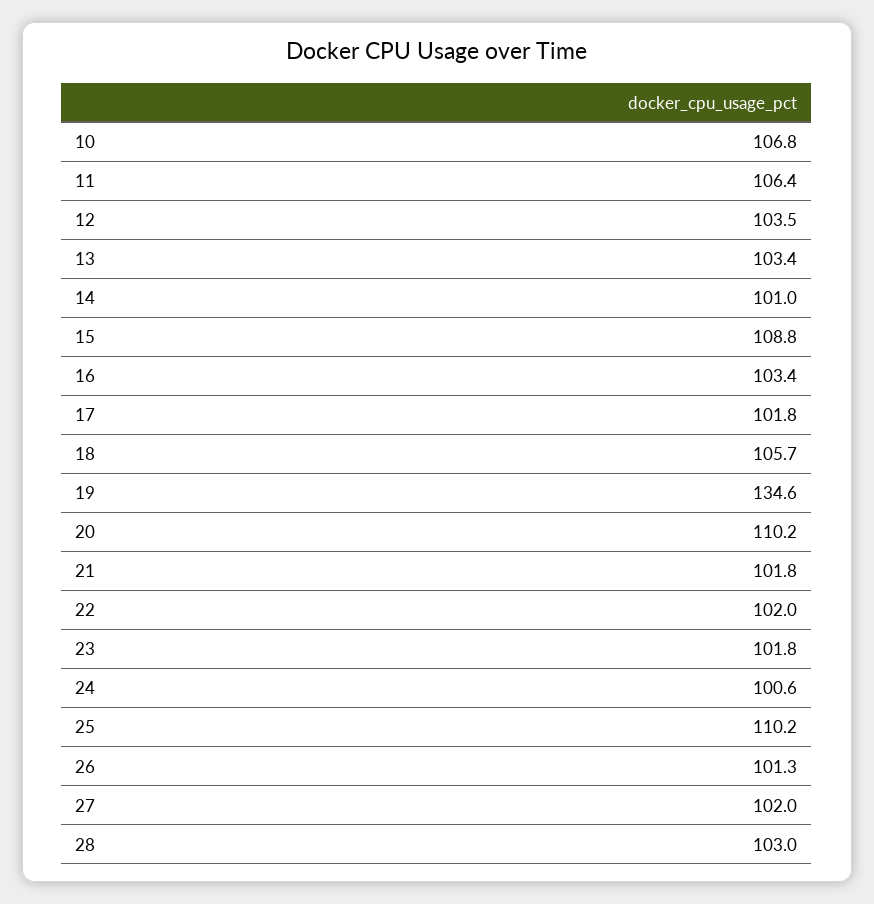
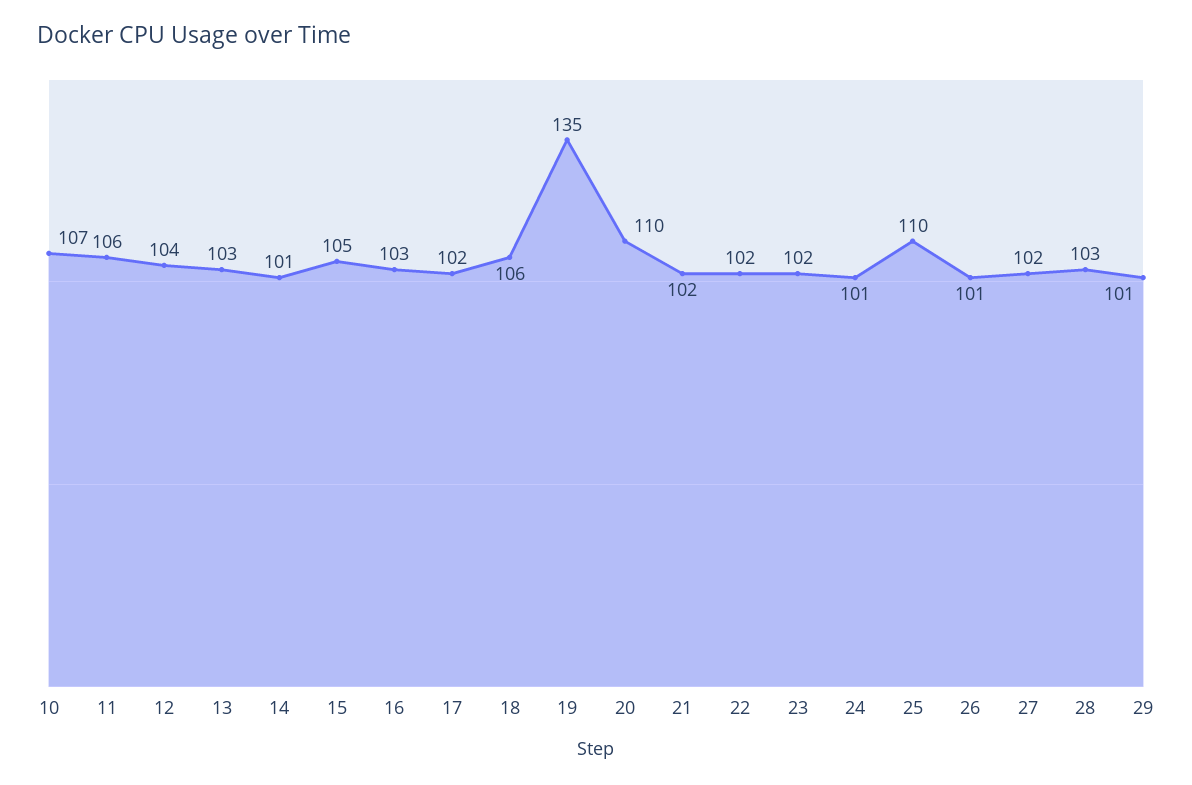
15: 108.8 -> 105
29: none -> 101

